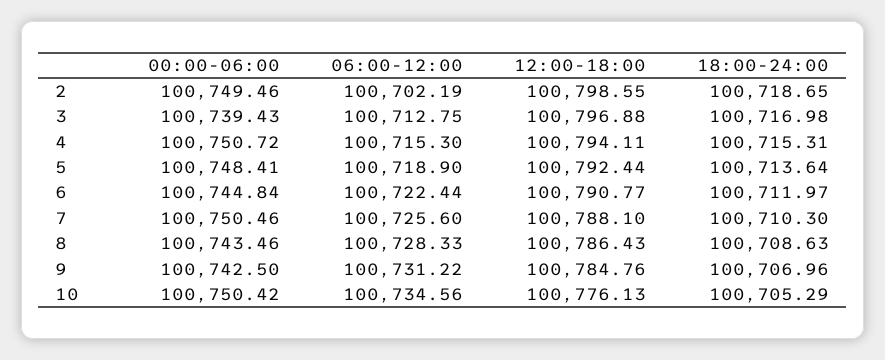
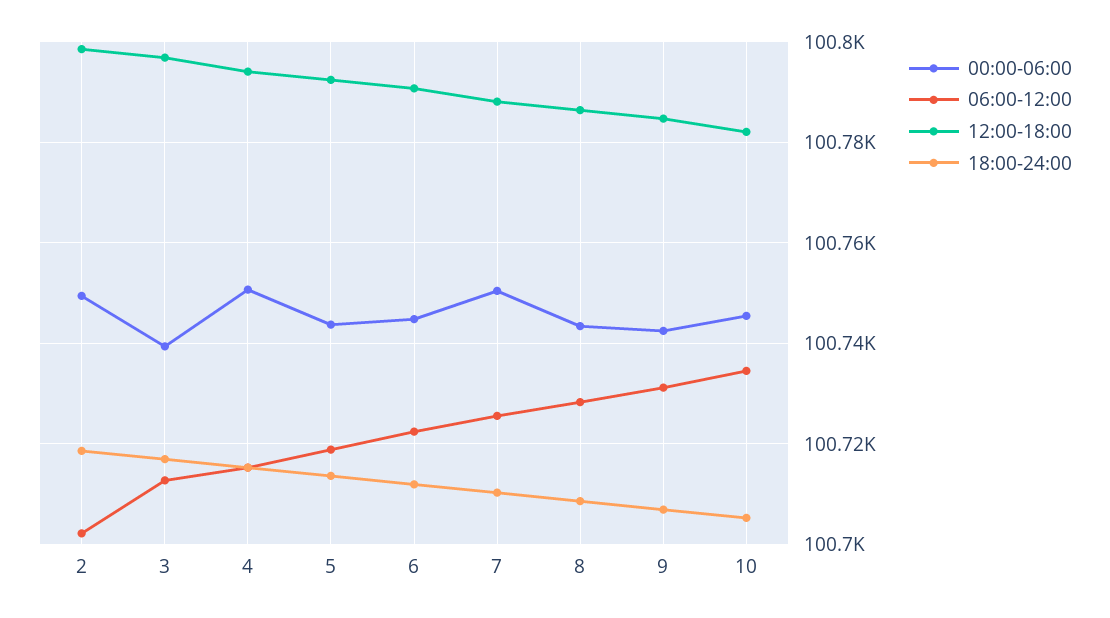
00:00-06:00, 5: 100748.41 -> 100744
00:00-06:00, 10: 100750.42 -> 100746
12:00-18:00, 10: 100776.13 -> 100782

